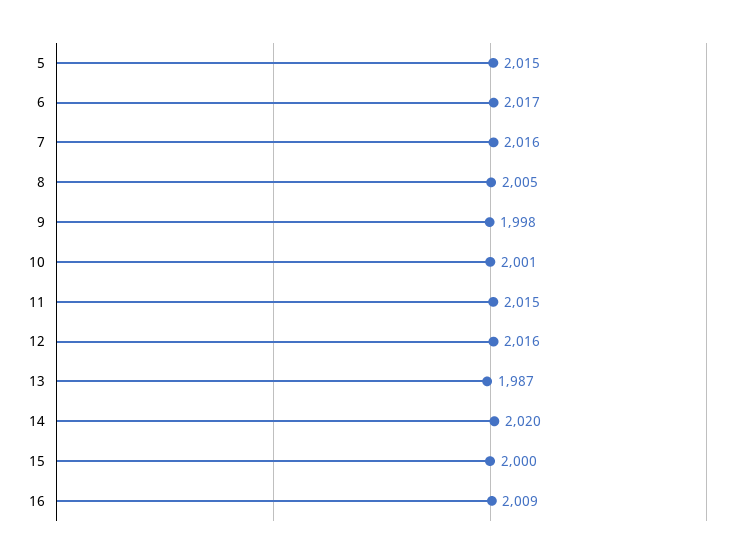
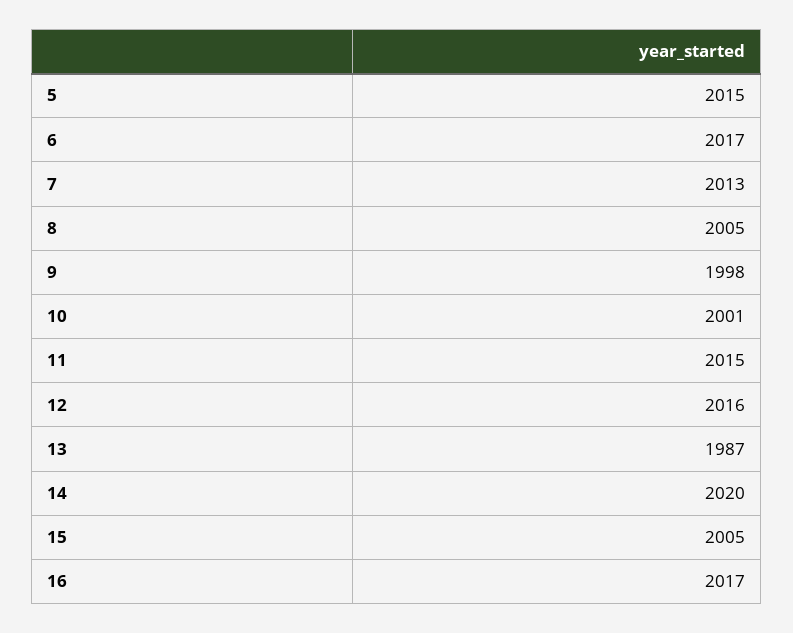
7: 2016 -> 2013
15: 2000 -> 2005
16: 2009 -> 2017

